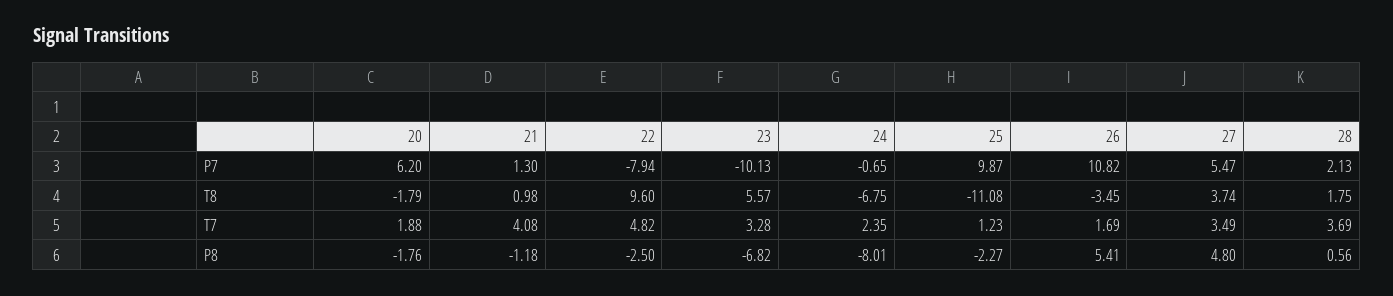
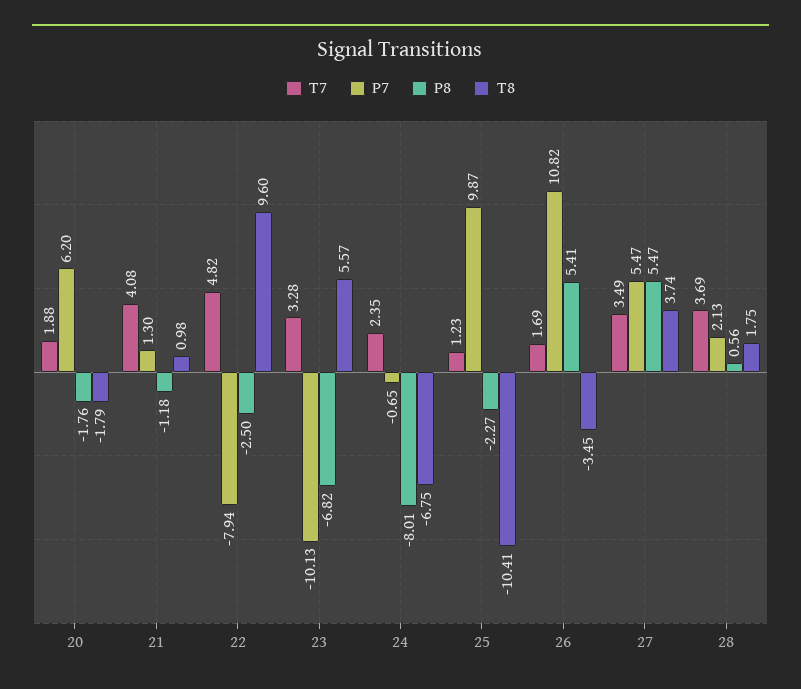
T8, 25: -11.08 -> -10.41
P8, 27: 4.8 -> 5.47

